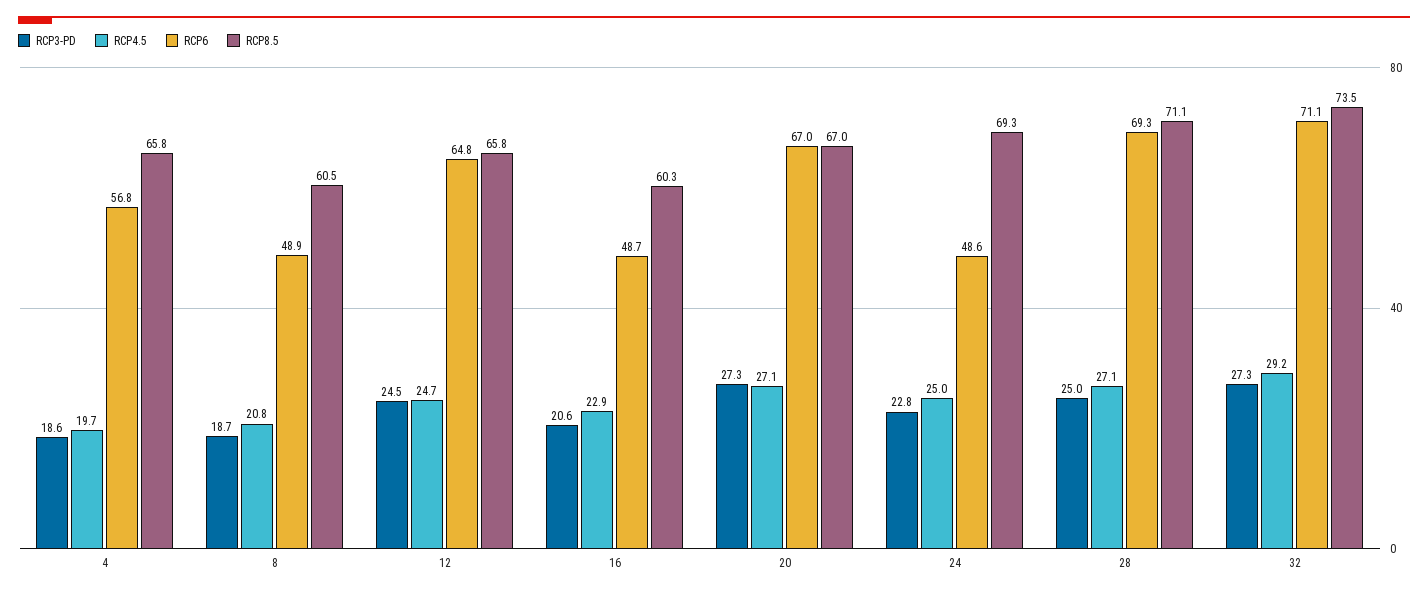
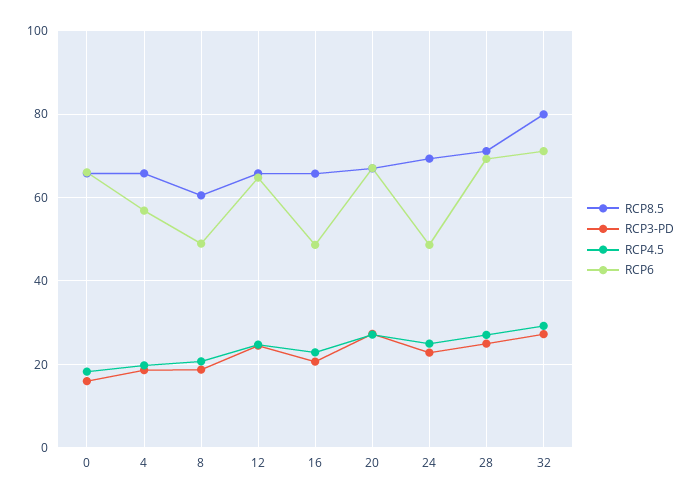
RCP8.5, 16: 60.3 -> 66
RCP8.5, 32: 73.5 -> 80
RCP8.5, 0: none -> 66
RCP3-PD, 0: none -> 16
RCP4.5, 0: none -> 18
RCP6, 0: none -> 66

